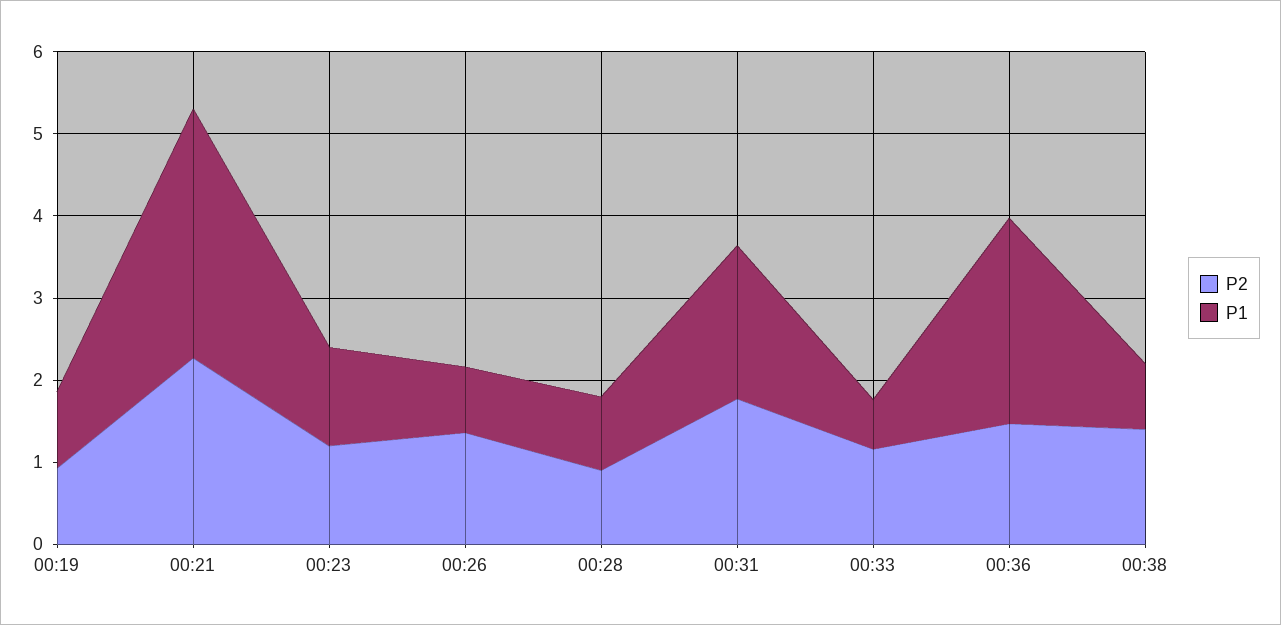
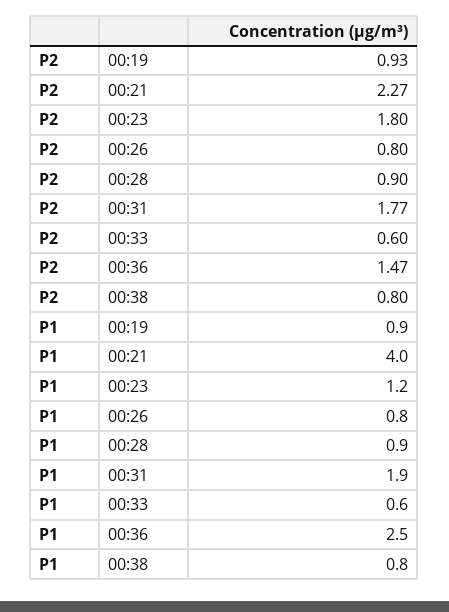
P1, 00:21: 3 -> 4
P2, 00:23: 1.2 -> 1.8
P2, 00:26: 1.4 -> 0.8
P2, 00:33: 1.2 -> 0.6
P2, 00:38: 1.4 -> 0.8

